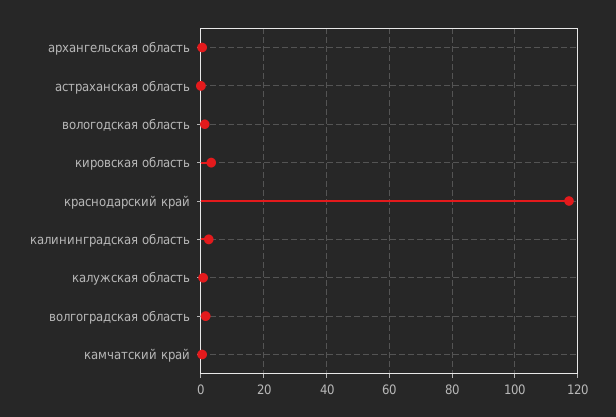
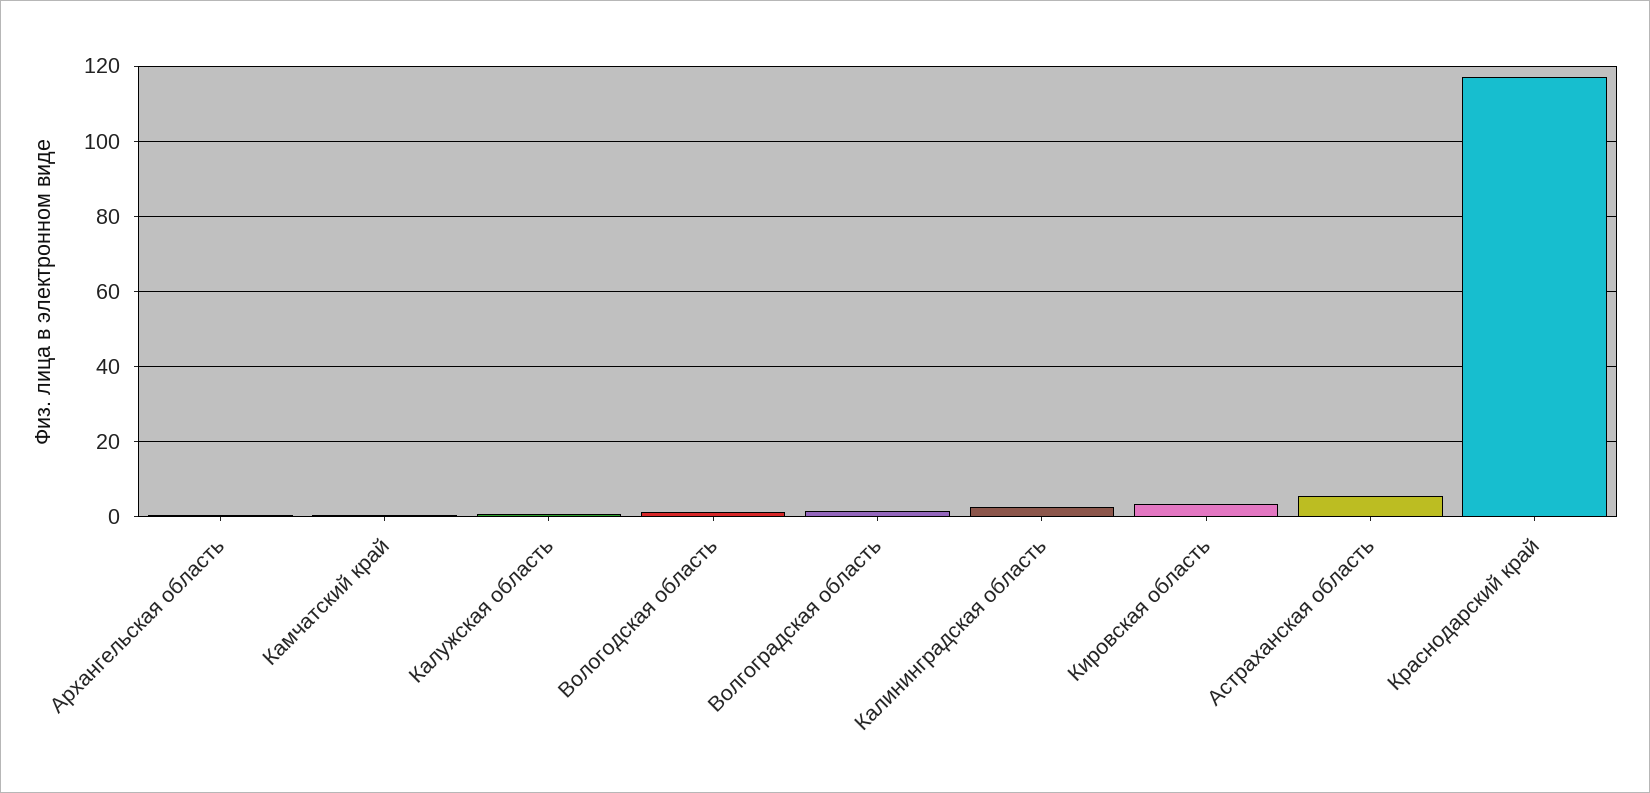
астраханская область: 0 -> 6

